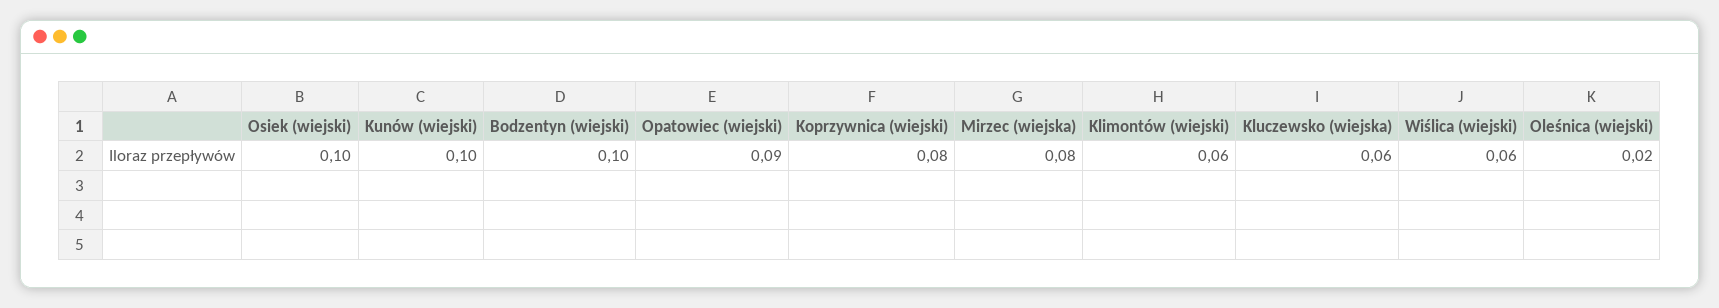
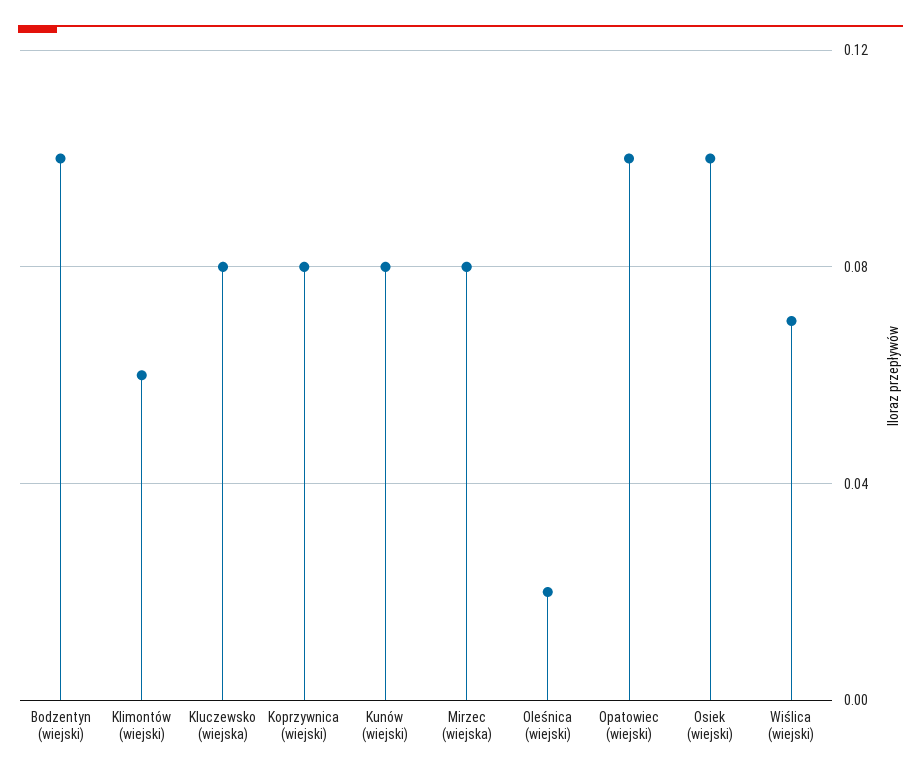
Kunów (wiejski): 0.1 -> 0.08
Opatowiec (wiejski): 0.09 -> 0.1
Kluczewsko (wiejska): 0.06 -> 0.08
Wiślica (wiejski): 0.06 -> 0.07

